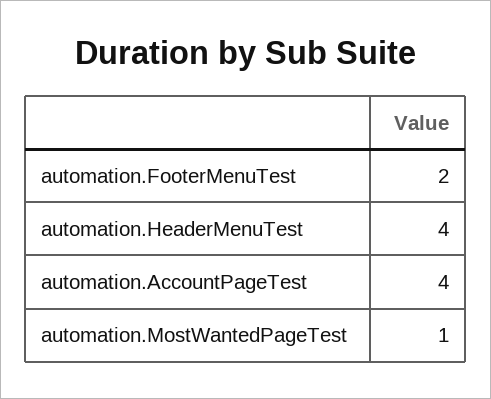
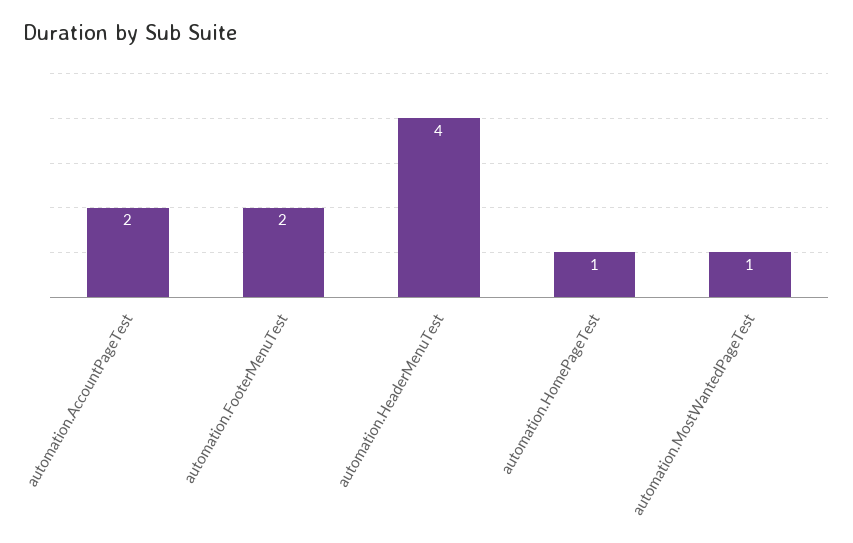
automation.AccountPageTest: 4 -> 2
automation.HomePageTest: none -> 1

